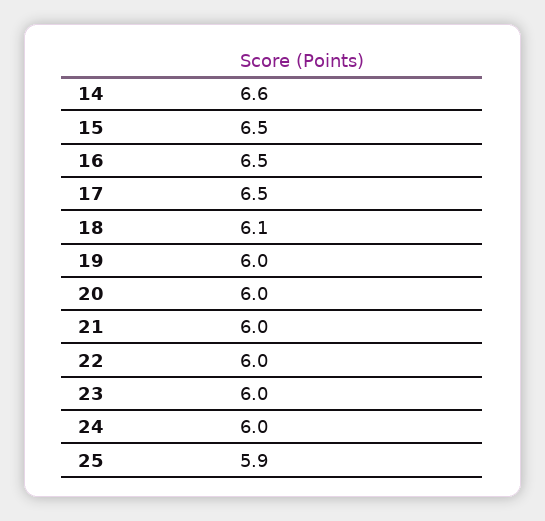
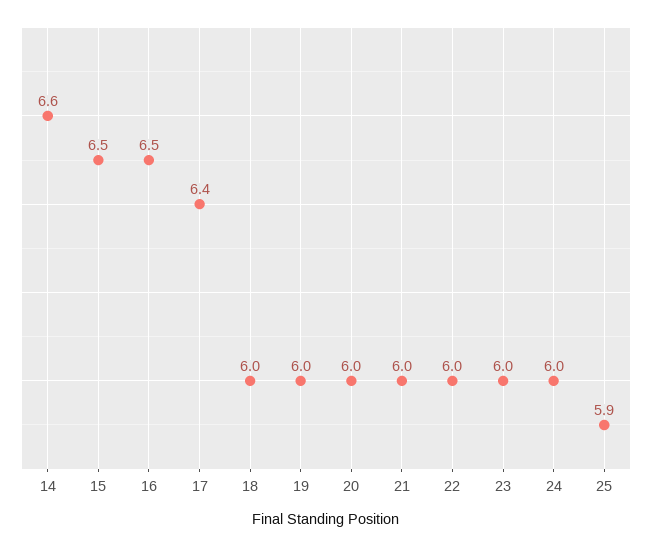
17: 6.5 -> 6.4
18: 6.1 -> 6

